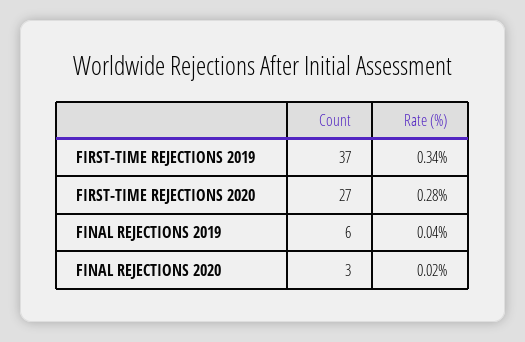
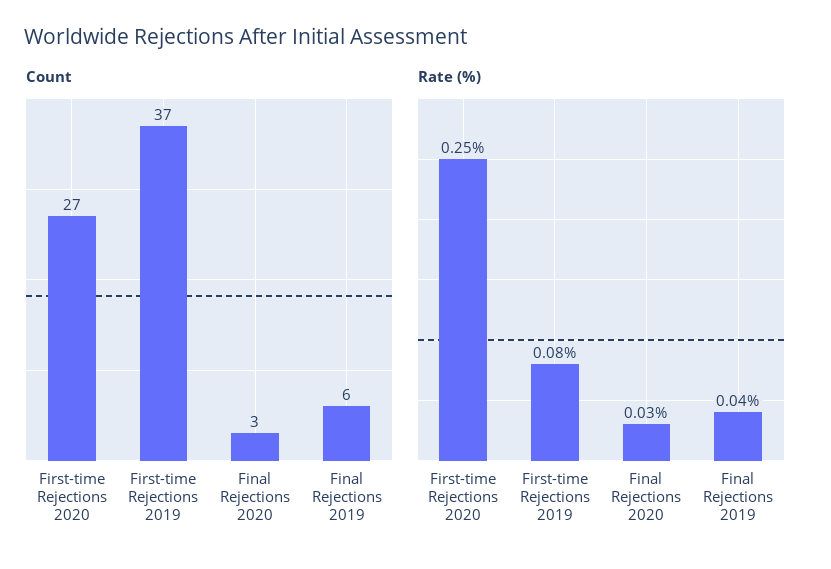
Rate (%), FIRST-TIME REJECTIONS 2019: 0.34 -> 0.08
Rate (%), FIRST-TIME REJECTIONS 2020: 0.28 -> 0.25
Rate (%), FINAL REJECTIONS 2020: 0.02 -> 0.03

